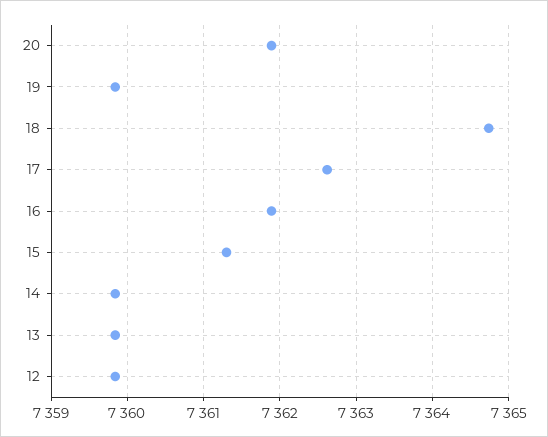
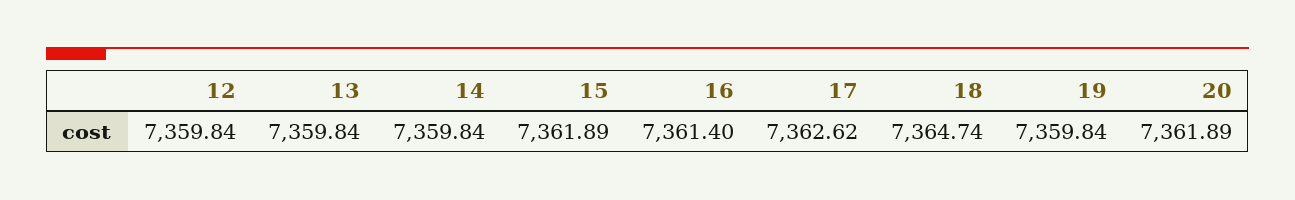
16: 7361.9 -> 7361.4
15: 7361.3 -> 7361.89

